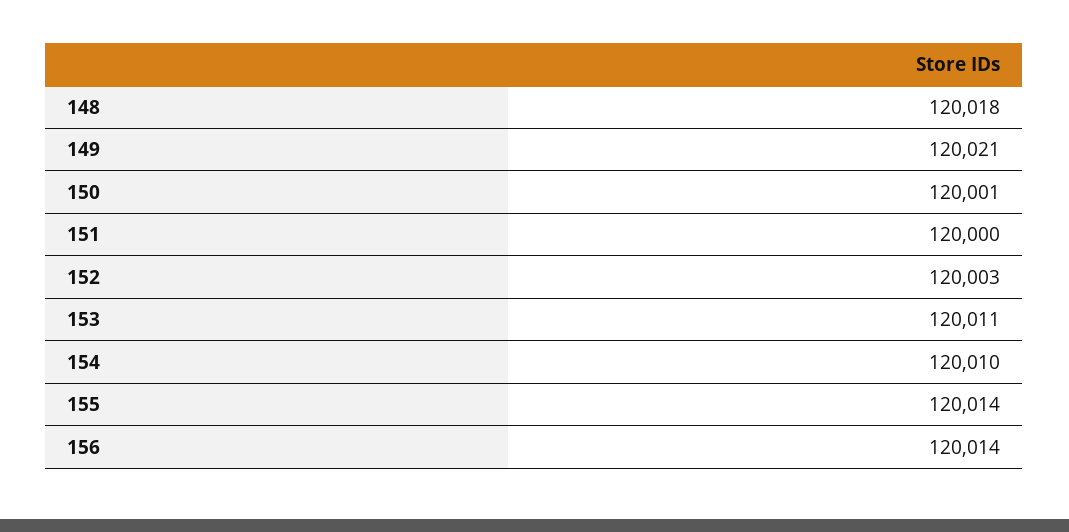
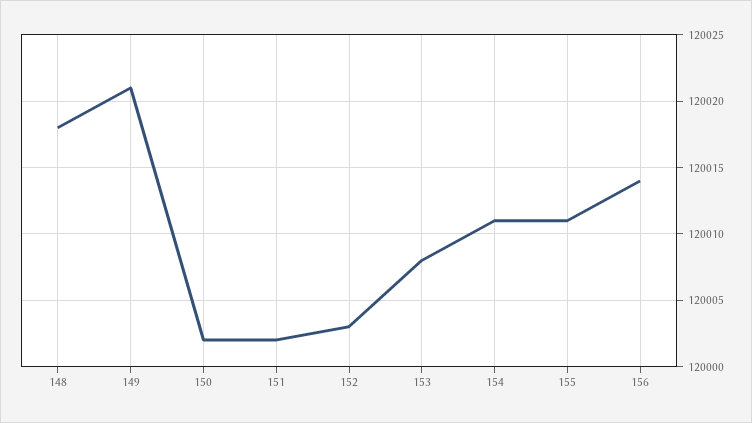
150: 120001 -> 120002
151: 120000 -> 120002
153: 120011 -> 120008
154: 120010 -> 120011
155: 120014 -> 120011

